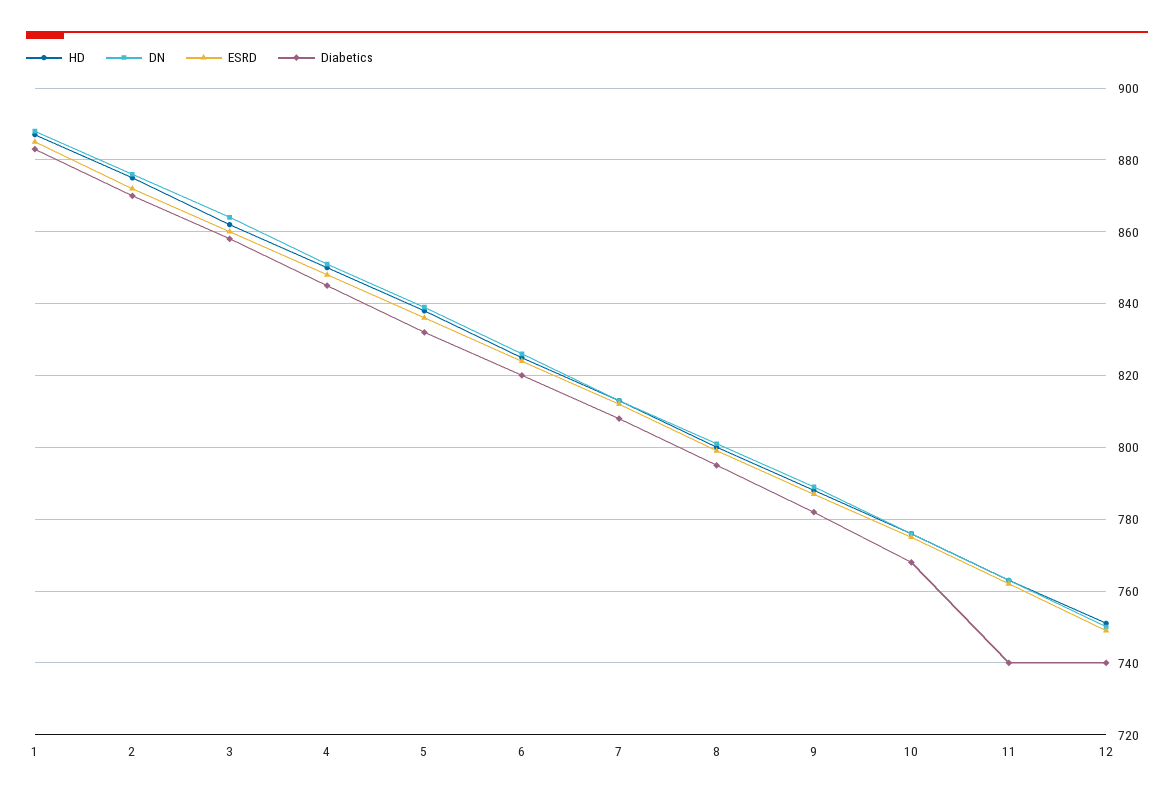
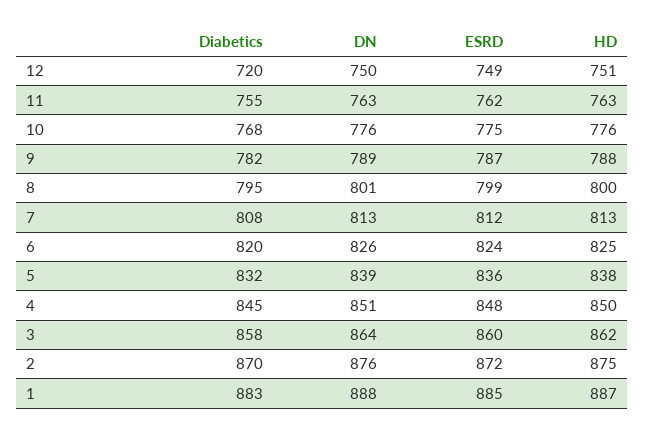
Diabetics, 11: 740 -> 755
Diabetics, 12: 740 -> 720

